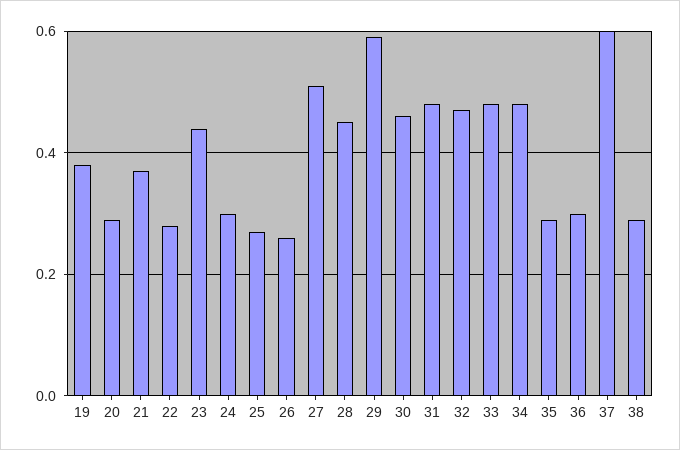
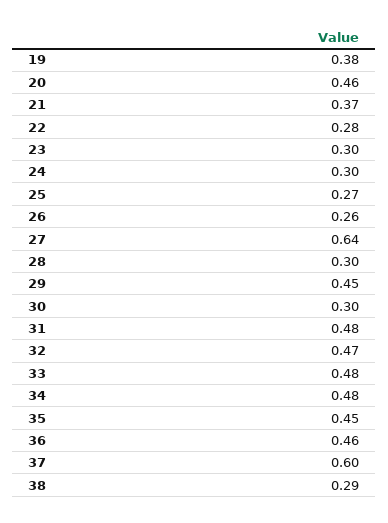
20: 0.3 -> 0.46
23: 0.45 -> 0.3
27: 0.5 -> 0.64
28: 0.45 -> 0.3
29: 0.6 -> 0.45
30: 0.45 -> 0.3
35: 0.3 -> 0.45
36: 0.3 -> 0.46

